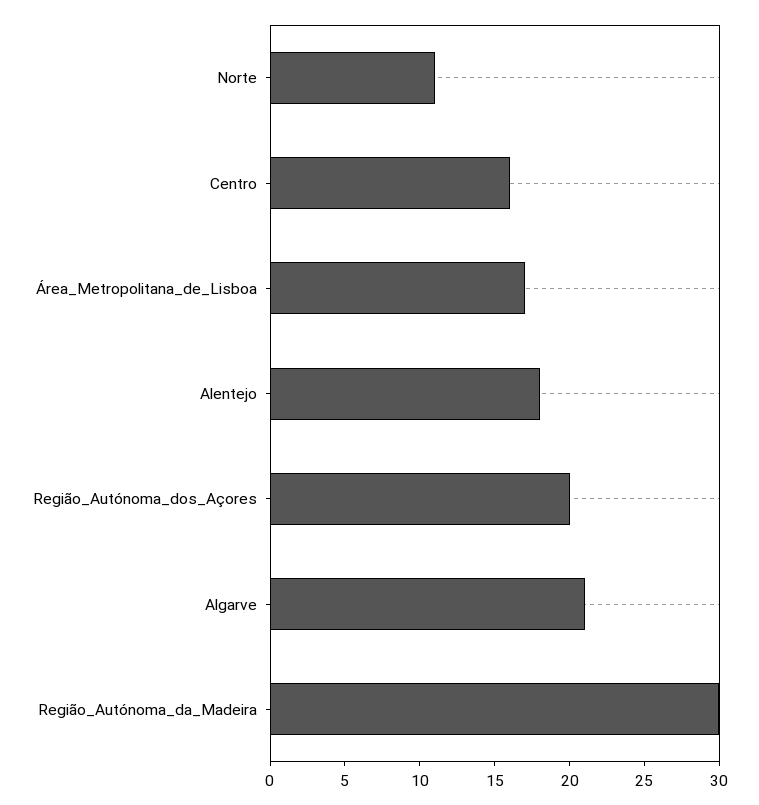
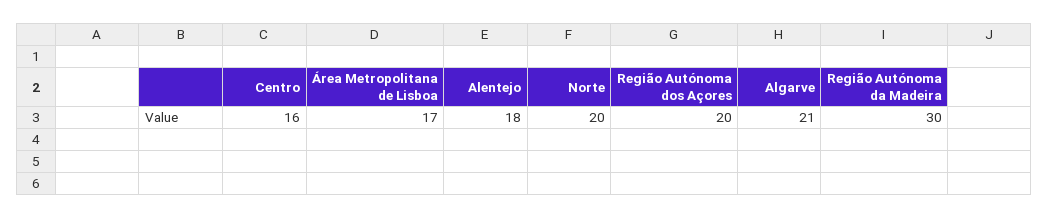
Norte: 11 -> 20

